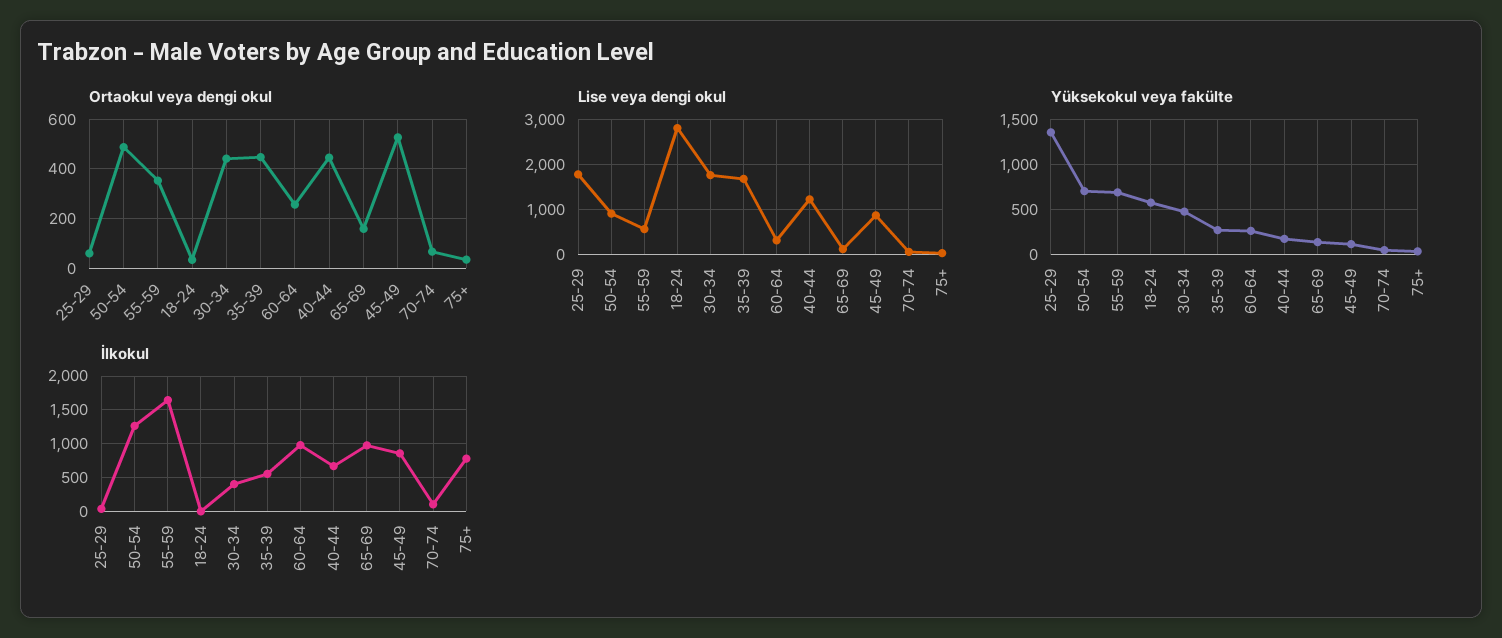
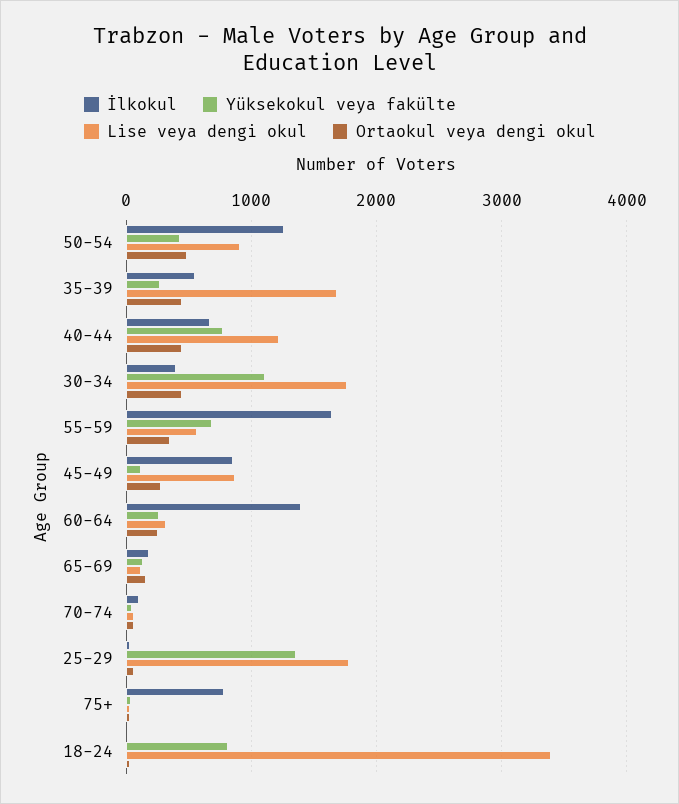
Ortaokul veya dengi okul, 45-49: 525 -> 300
Lise veya dengi okul, 18-24: 2800 -> 3400
Yüksekokul veya fakülte, 50-54: 700 -> 400
Yüksekokul veya fakülte, 18-24: 600 -> 800
Yüksekokul veya fakülte, 30-34: 500 -> 1100
Yüksekokul veya fakülte, 40-44: 200 -> 800
İlkokul, 60-64: 1000 -> 1400
İlkokul, 65-69: 1000 -> 200

